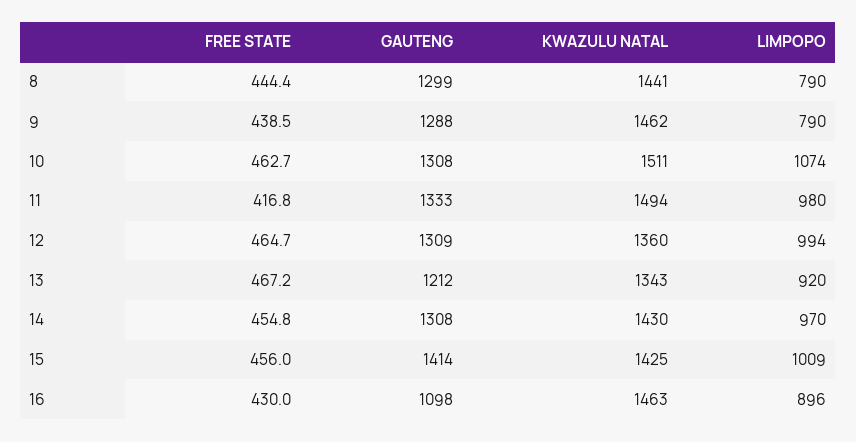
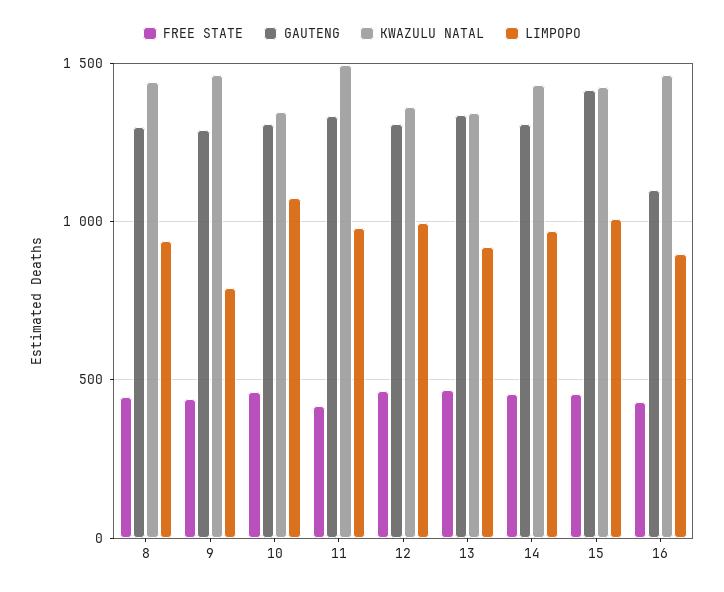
LIMPOPO, 8: 790 -> 950
KWAZULU NATAL, 10: 1511 -> 1350
GAUTENG, 13: 1212 -> 1350

